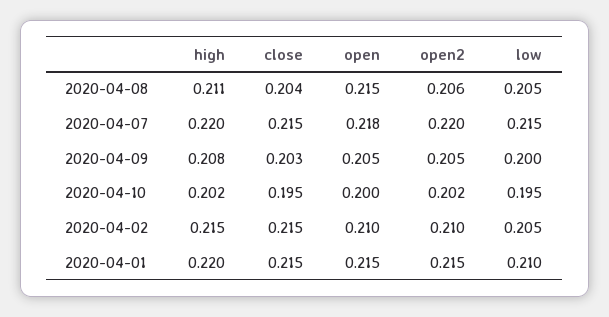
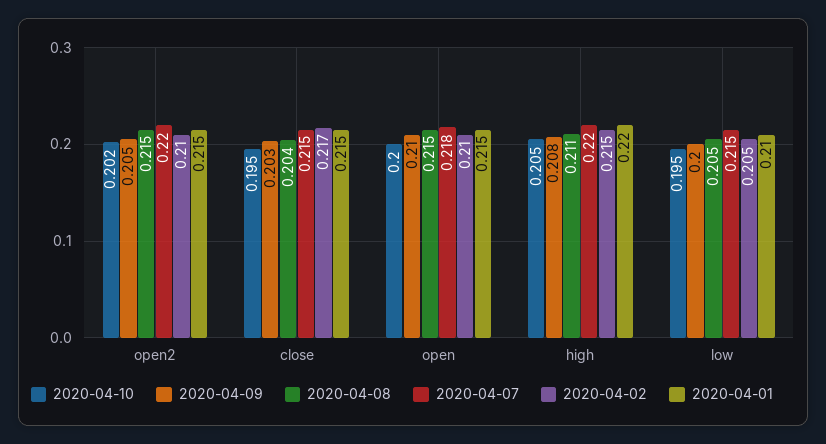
2020-04-08, open2: 0.206 -> 0.215
2020-04-09, open: 0.205 -> 0.21
2020-04-10, high: 0.202 -> 0.205
2020-04-02, close: 0.215 -> 0.217

